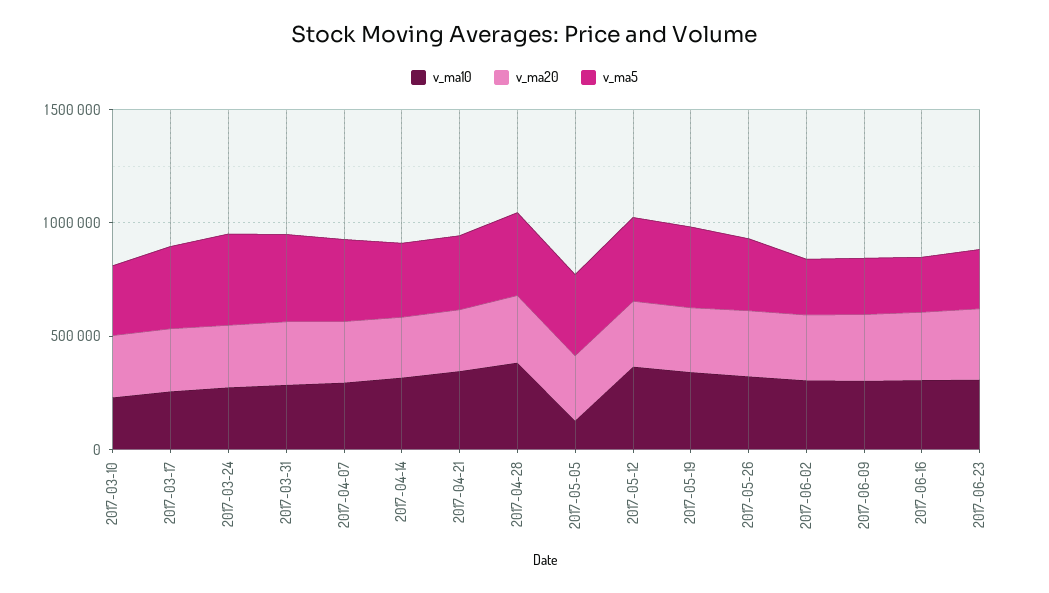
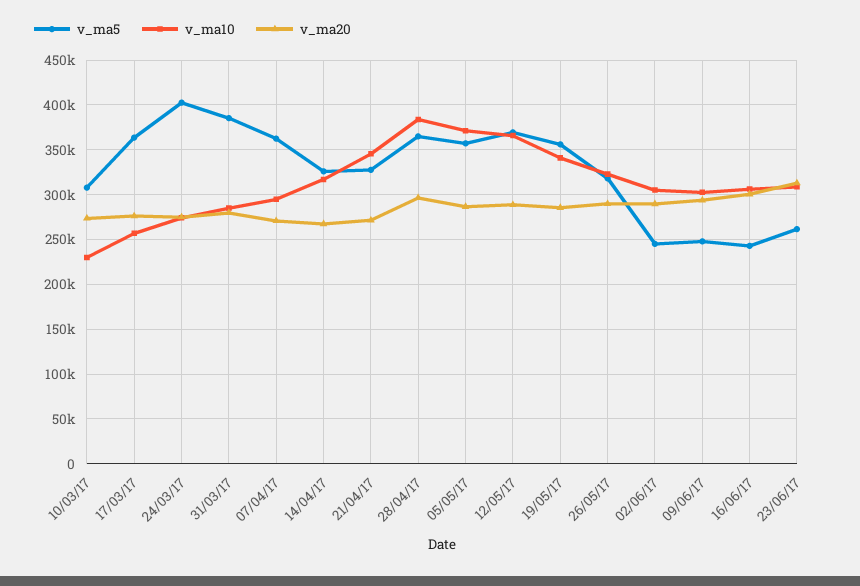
v_ma10, 2017-05-05: 100000 -> 370000

